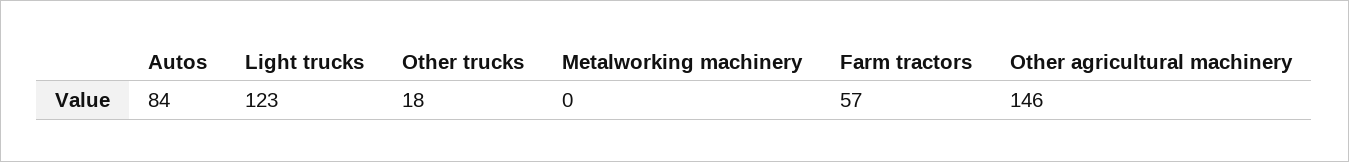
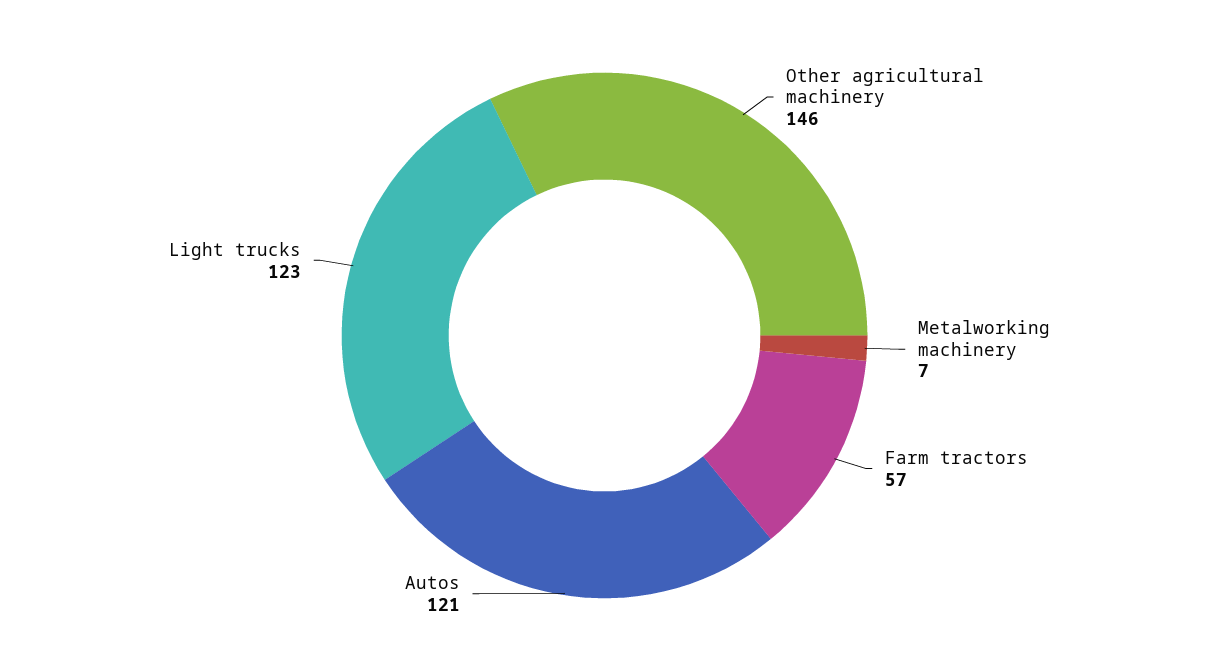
Autos: 84 -> 121
Other trucks: 18 -> none
Metalworking machinery: 0 -> 7

